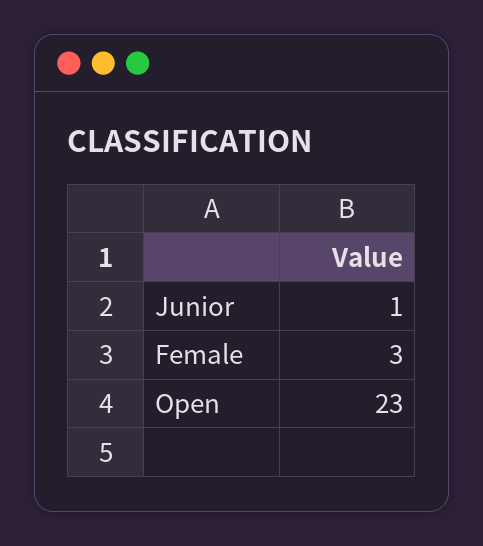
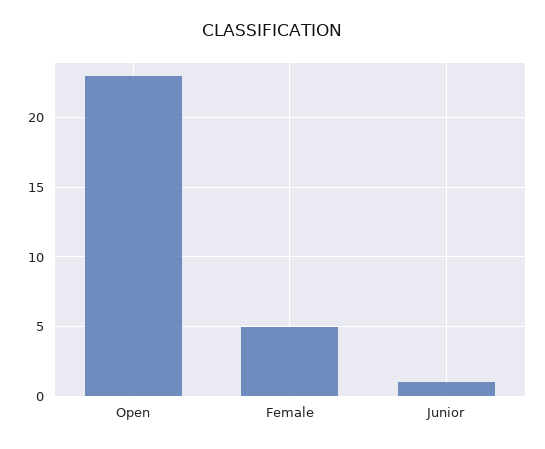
Female: 3 -> 5

